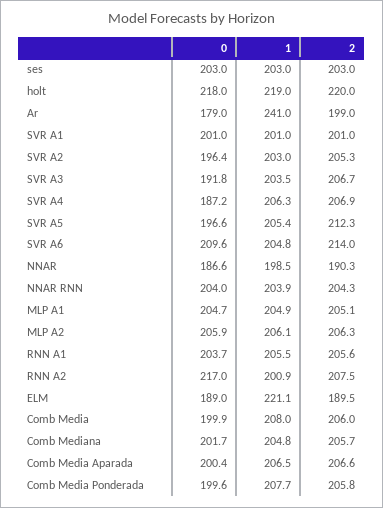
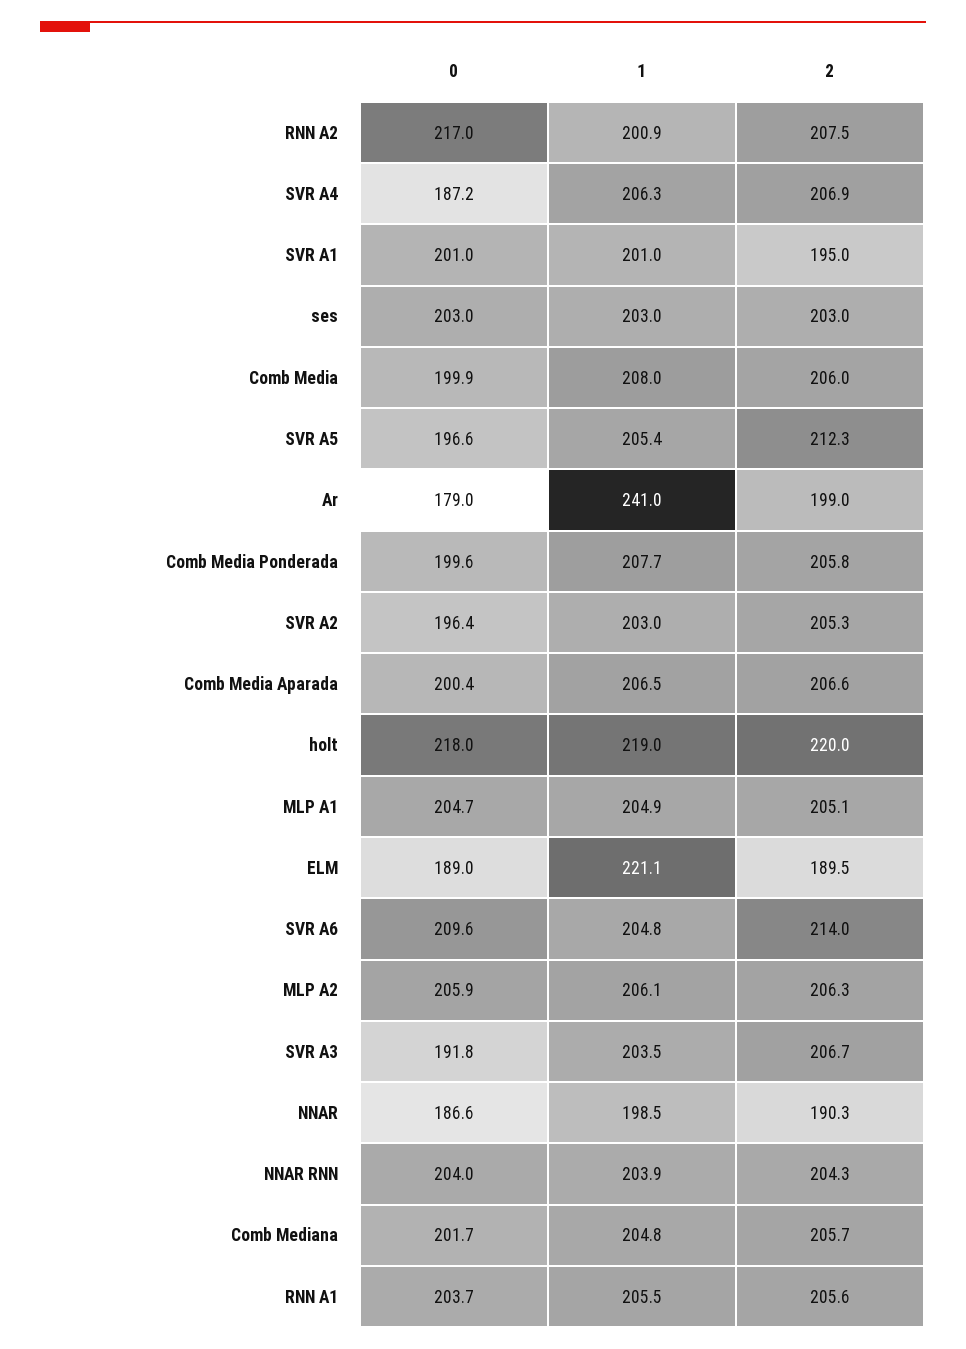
2, SVR A1: 201 -> 195

